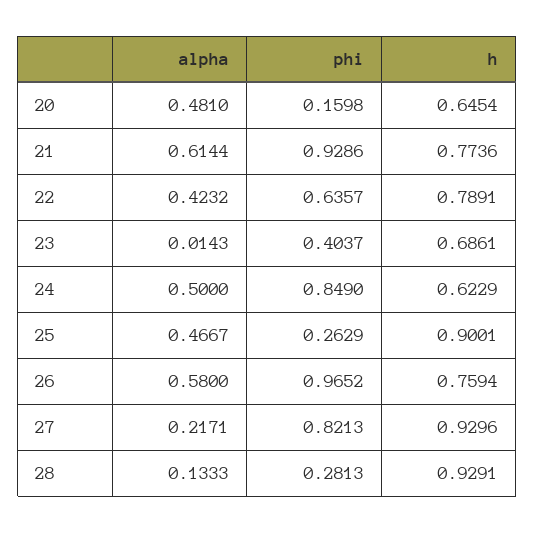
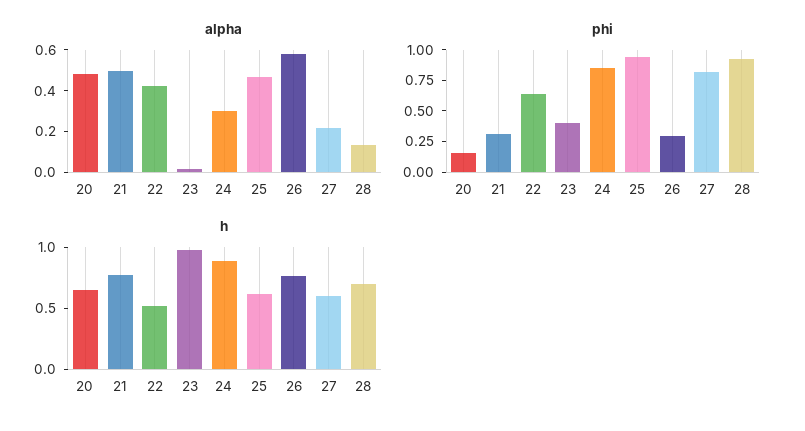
alpha, 21: 0.6144 -> 0.5
phi, 21: 0.9286 -> 0.25
h, 22: 0.7891 -> 0.5
h, 23: 0.6861 -> 1
alpha, 24: 0.5 -> 0.3
h, 24: 0.6229 -> 0.9
phi, 25: 0.2629 -> 1
h, 25: 0.9001 -> 0.6
phi, 26: 0.9652 -> 0.25
h, 27: 0.9296 -> 0.6
phi, 28: 0.2813 -> 1
h, 28: 0.9291 -> 0.7

